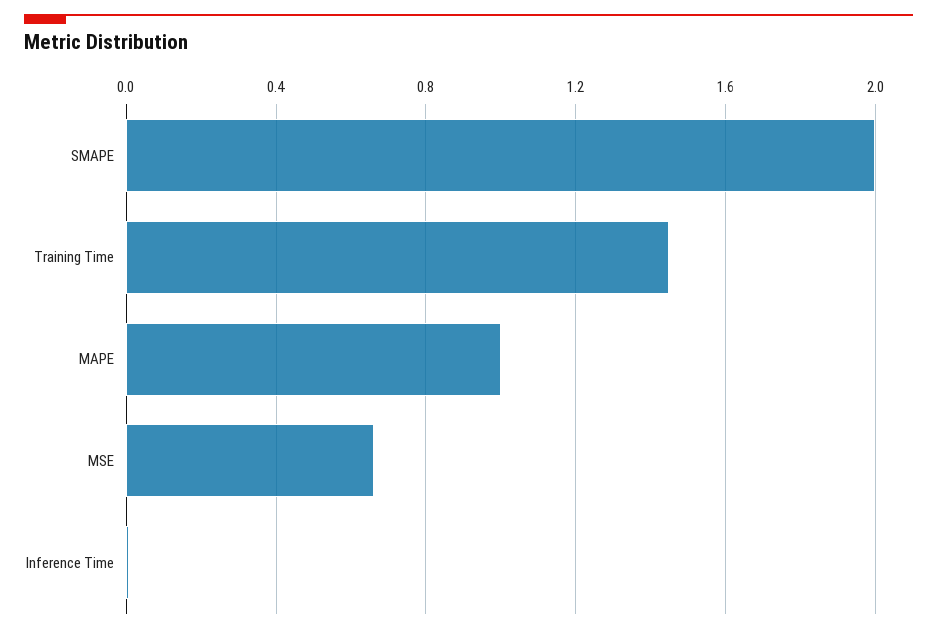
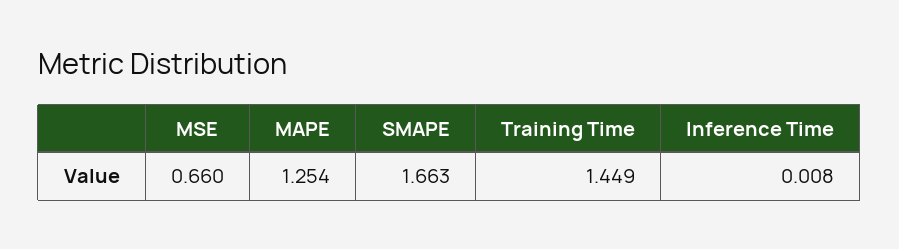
SMAPE: 2 -> 1.663
MAPE: 1 -> 1.254

